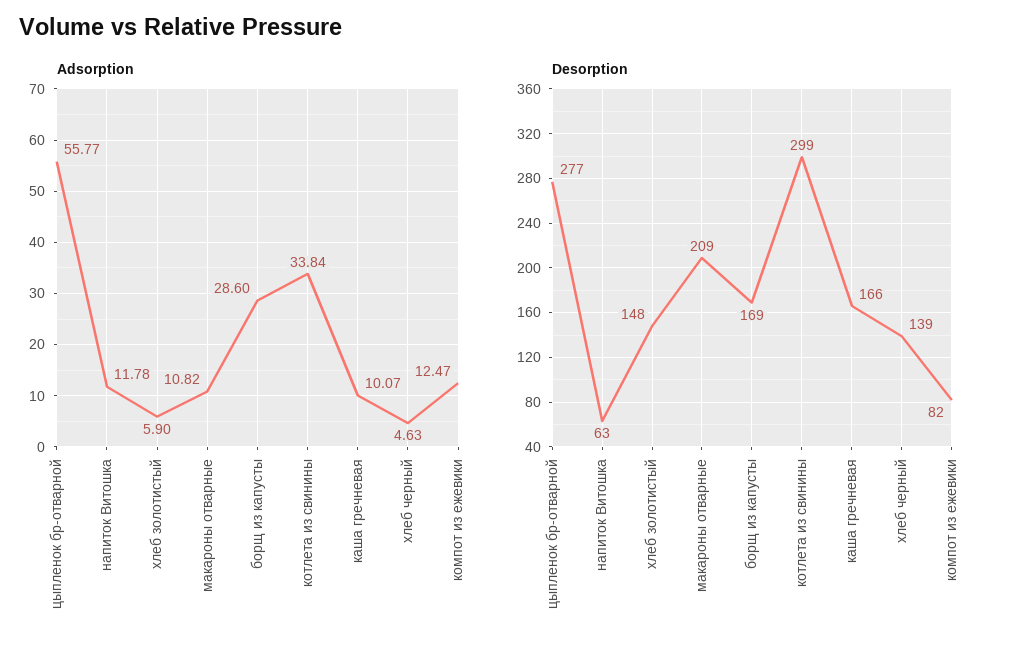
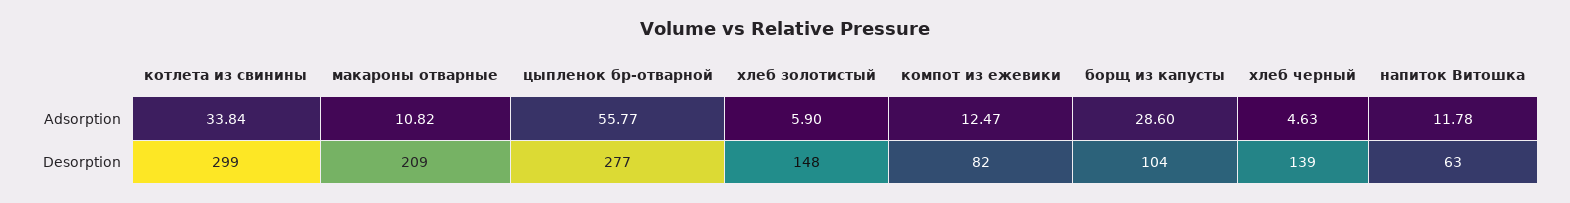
Adsorption, каша гречневая: 10.07 -> none
Desorption, борщ из капусты: 169 -> 104
Desorption, каша гречневая: 166 -> none

